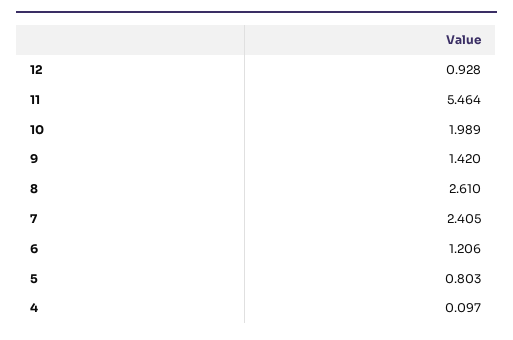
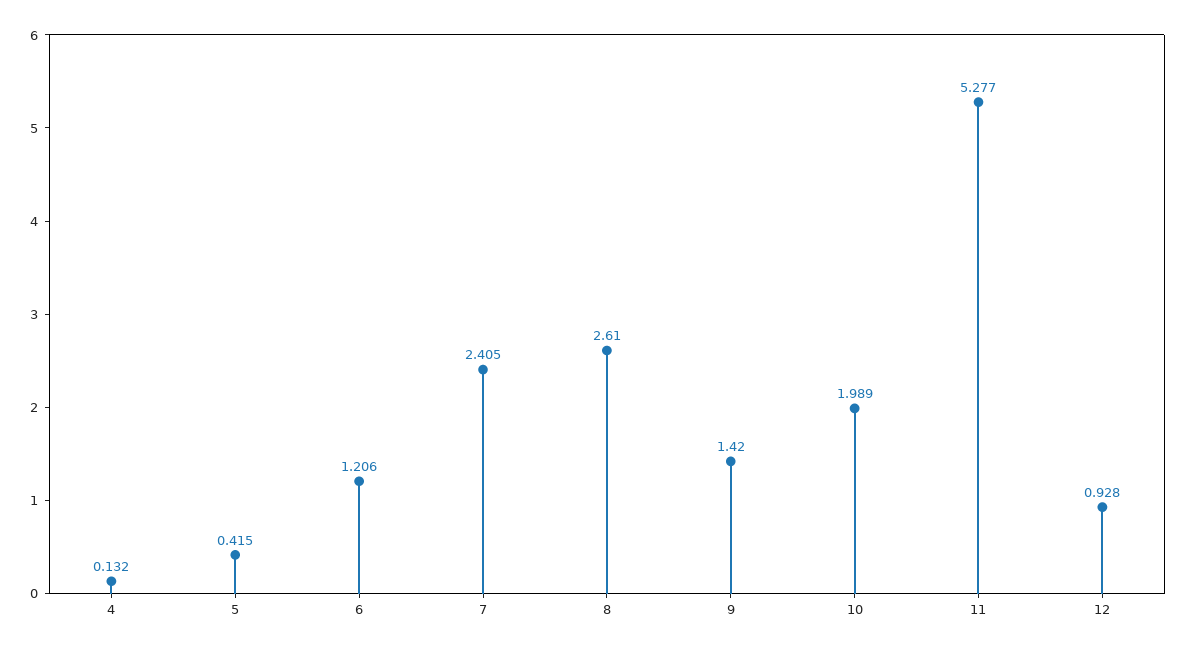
11: 5.464 -> 5.277
5: 0.803 -> 0.415
4: 0.097 -> 0.132

